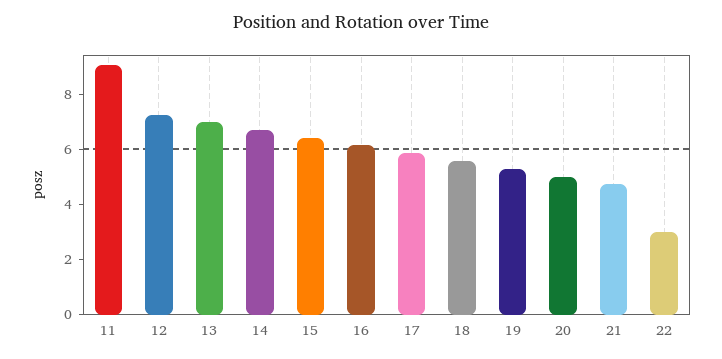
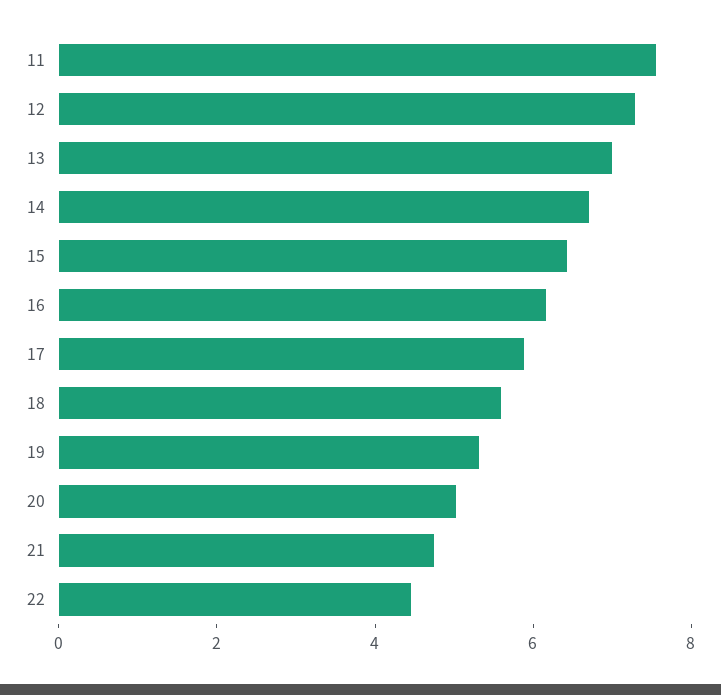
11: 9 -> 7.5
22: 3 -> 4.5

